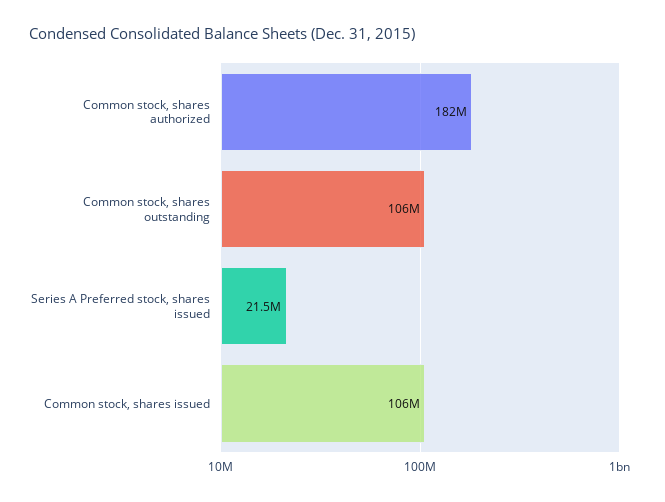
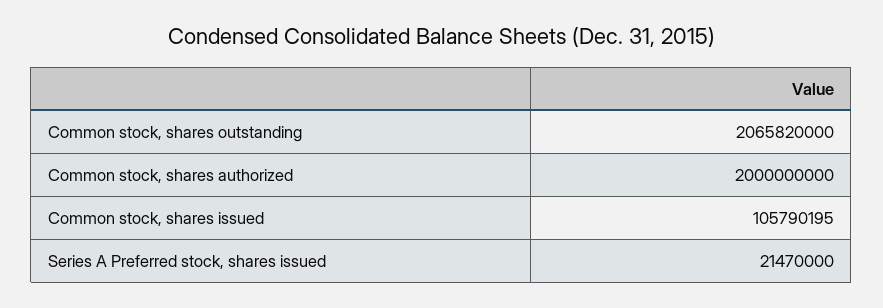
Common stock, shares authorized: 182000000 -> 2000000000
Common stock, shares outstanding: 106000000 -> 2065820000

